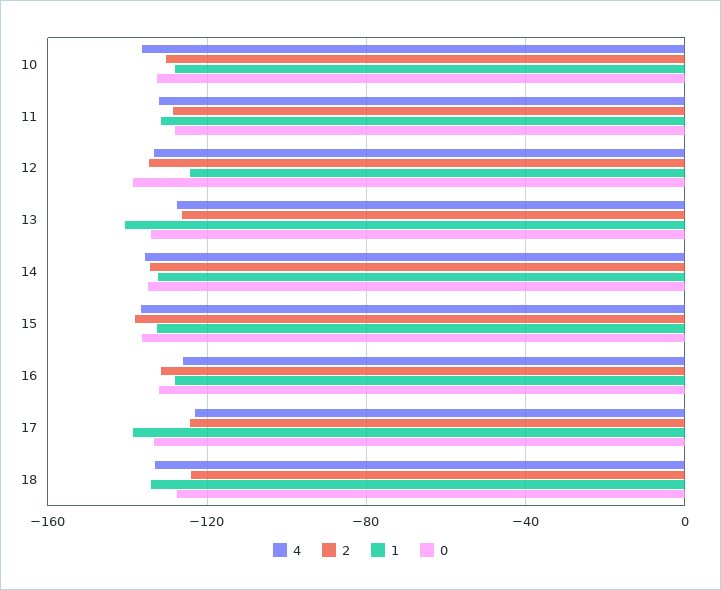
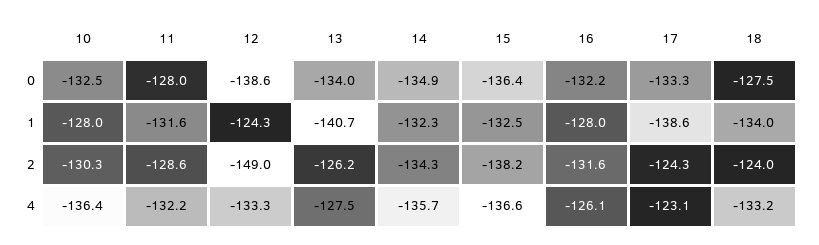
2, 12: -135 -> -149

